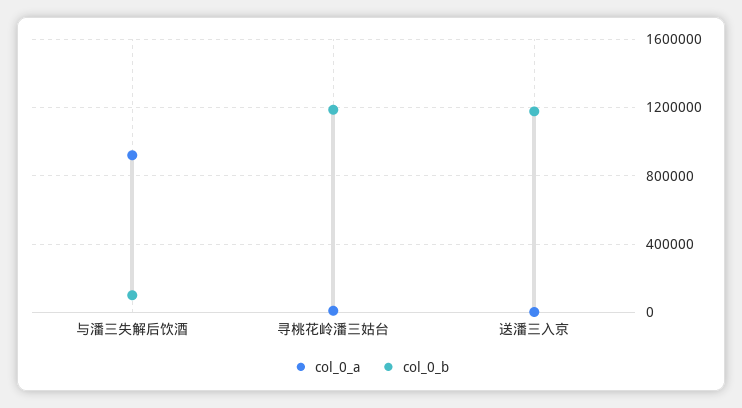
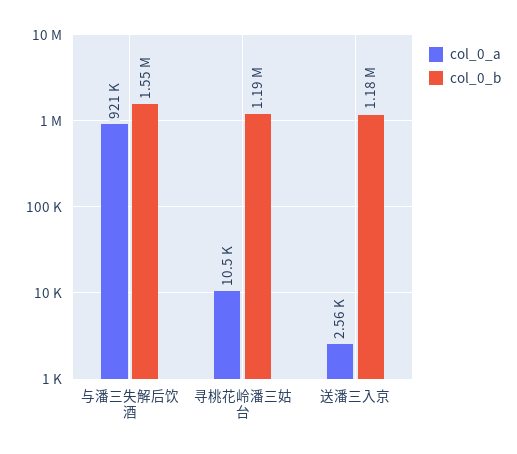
col_0_b, 与潘三失解后饮酒: 100000 -> 1550000

